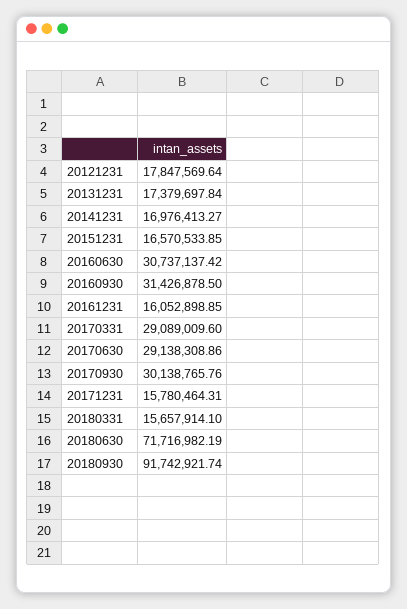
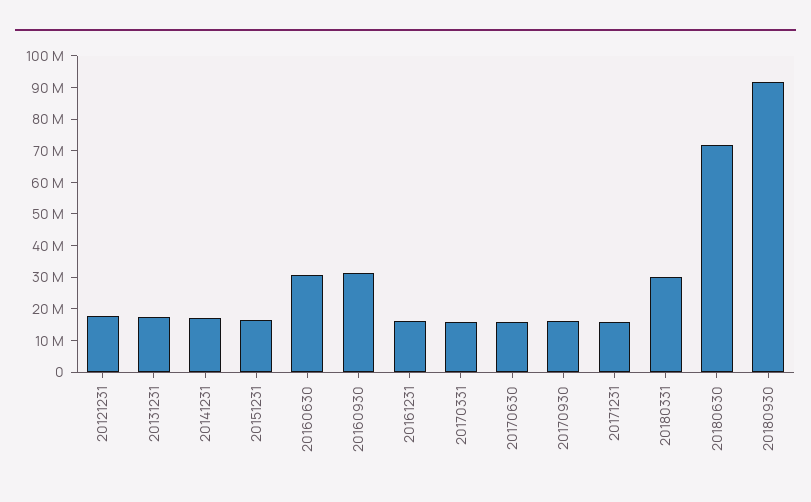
20170331: 29089009.6 -> 15000000
20170630: 29138308.86 -> 15000000
20170930: 30138765.76 -> 15000000
20180331: 15657914.1 -> 30000000

